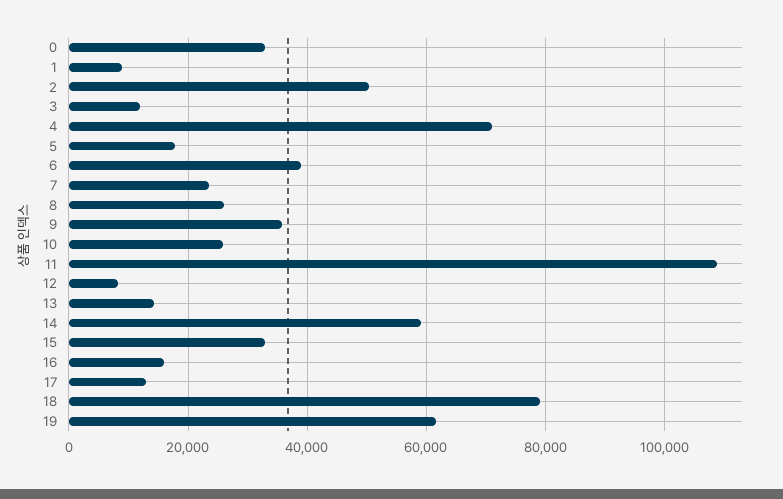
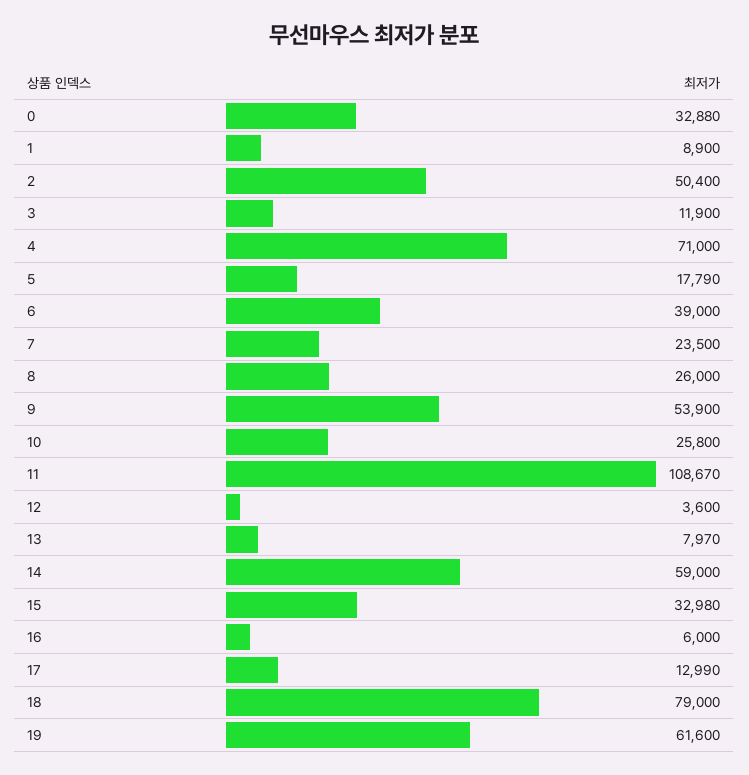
9: 36000 -> 53900
12: 8000 -> 3600
13: 14000 -> 7970
16: 16000 -> 6000

